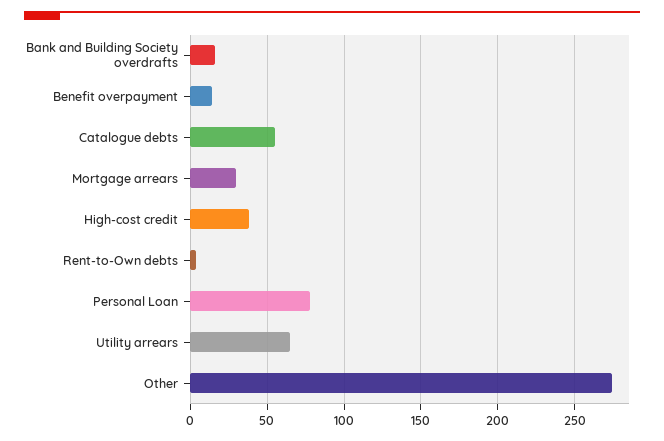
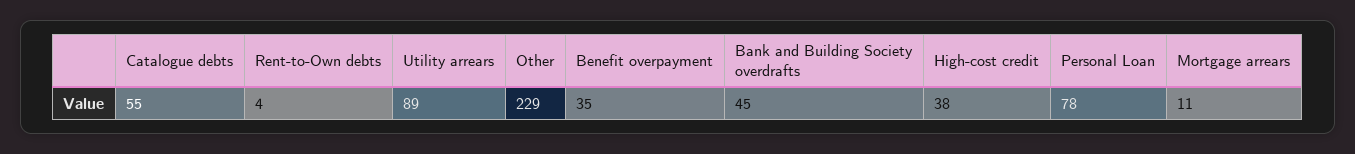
Bank and Building Society overdrafts: 15 -> 45
Benefit overpayment: 15 -> 35
Mortgage arrears: 30 -> 11
Utility arrears: 65 -> 89
Other: 275 -> 229

